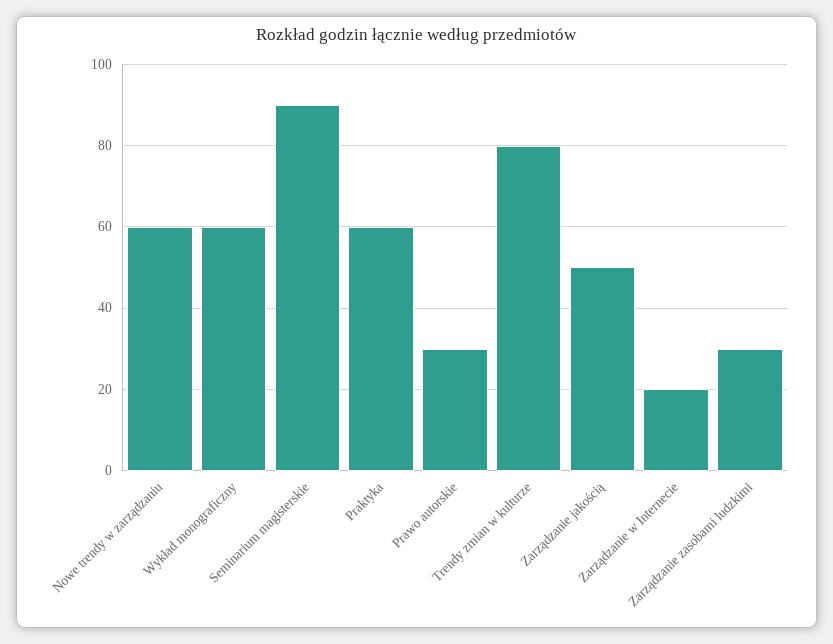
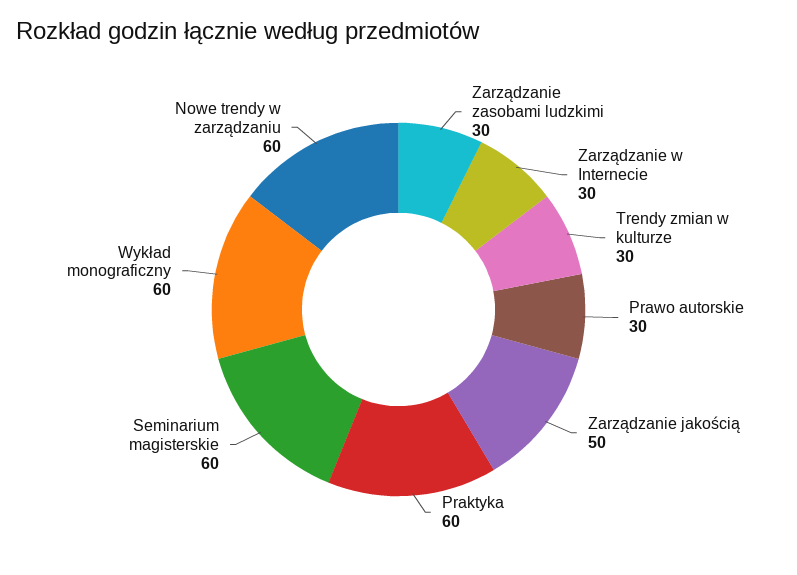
Seminarium magisterskie: 90 -> 60
Trendy zmian w kulturze: 80 -> 30
Zarządzanie w Internecie: 20 -> 30

